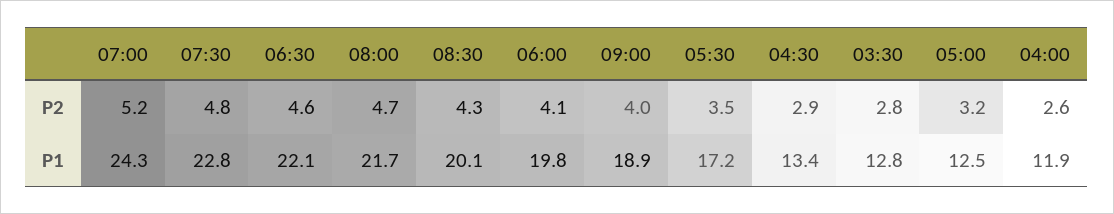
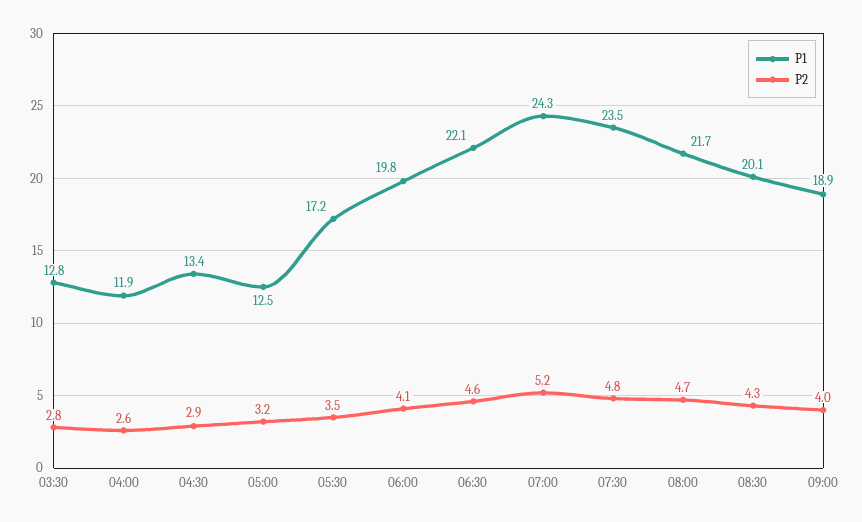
P1, 07:30: 22.8 -> 23.5

